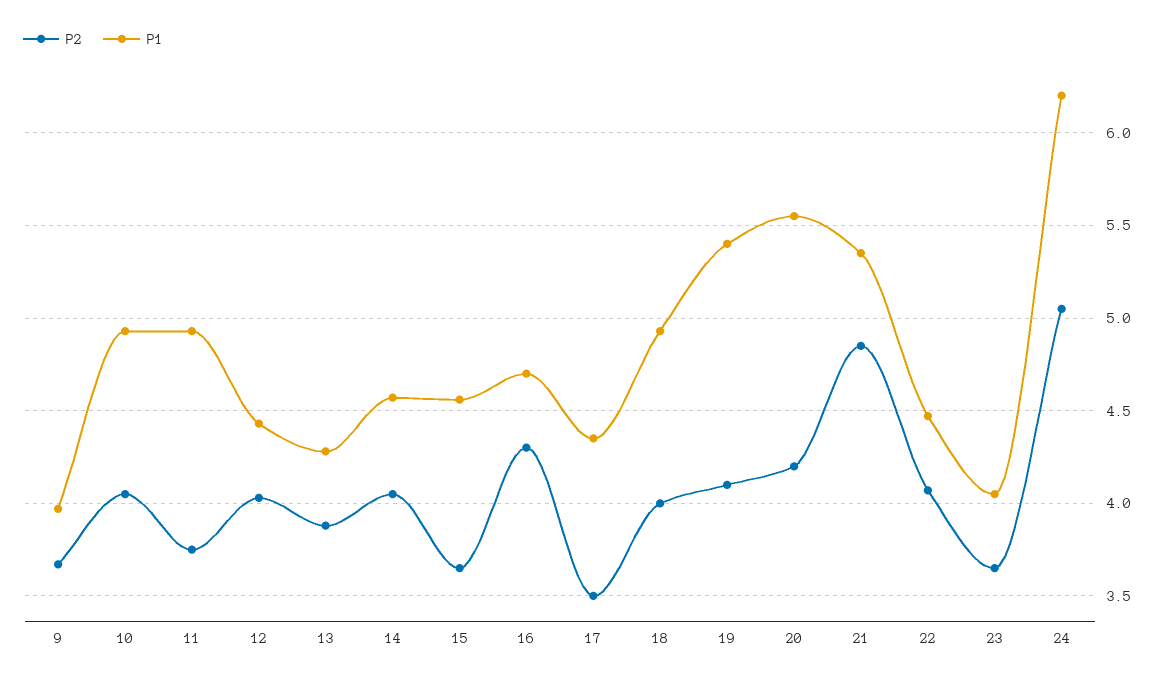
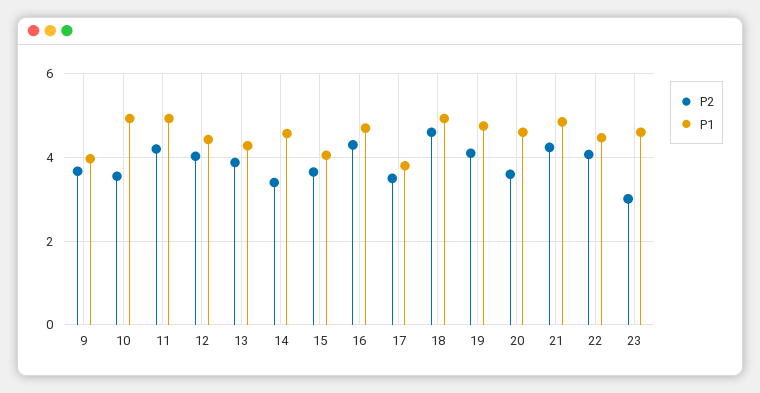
P2, 10: 4.05 -> 3.6
P2, 11: 3.75 -> 4.2
P2, 14: 4.05 -> 3.4
P1, 15: 4.55 -> 4
P1, 17: 4.35 -> 3.8
P2, 18: 4 -> 4.6
P1, 19: 5.4 -> 4.8
P2, 20: 4.2 -> 3.6
P1, 20: 5.55 -> 4.6
P2, 21: 4.85 -> 4.2
P1, 21: 5.35 -> 4.8
P2, 23: 3.65 -> 3
P1, 23: 4.05 -> 4.6
P2, 24: 5.05 -> none
P1, 24: 6.2 -> none

